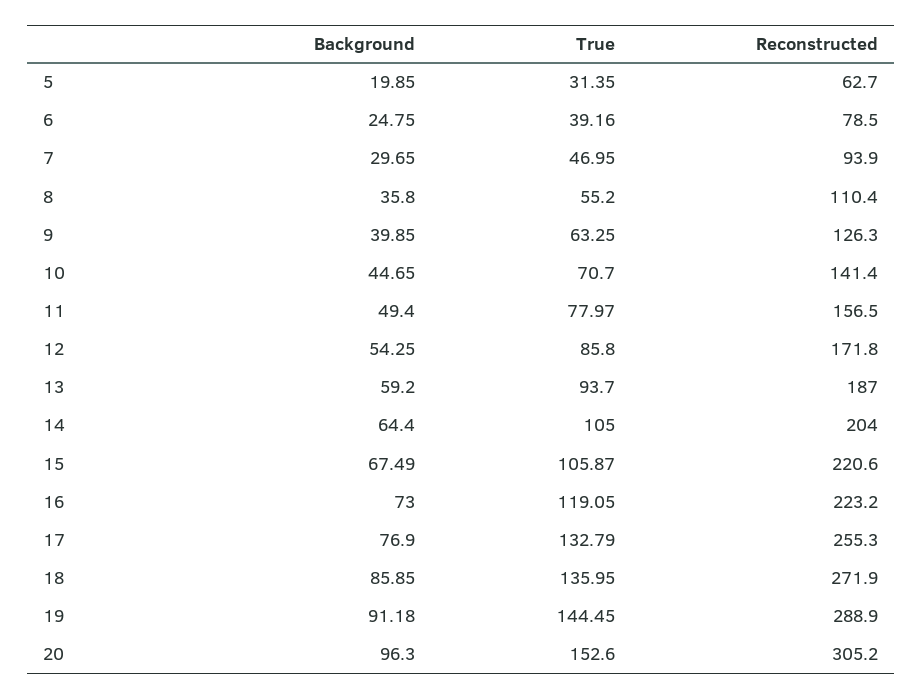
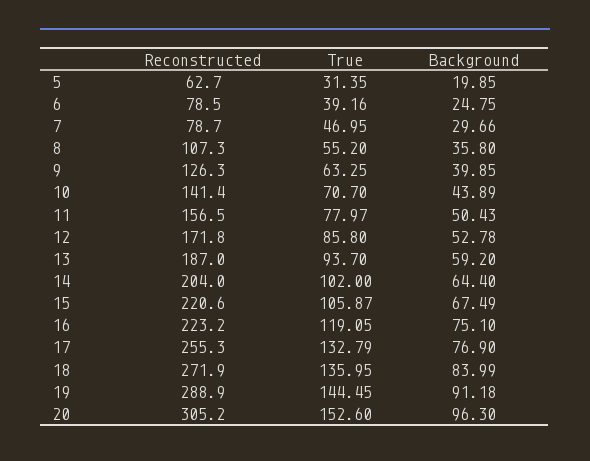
Background, 7: 29.65 -> 29.66
Reconstructed, 7: 93.9 -> 78.7
Reconstructed, 8: 110.4 -> 107.3
Background, 10: 44.65 -> 43.89
Background, 11: 49.4 -> 50.43
Background, 12: 54.25 -> 52.78
True, 14: 105 -> 102
Background, 16: 73 -> 75.1
Background, 18: 85.85 -> 83.99

